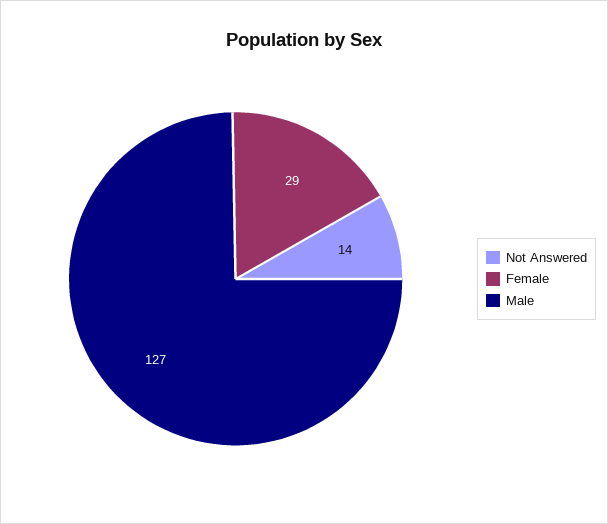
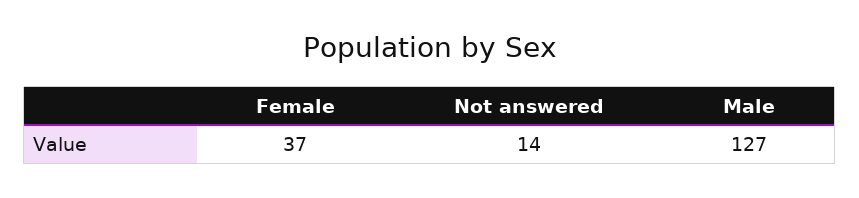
Female: 29 -> 37

